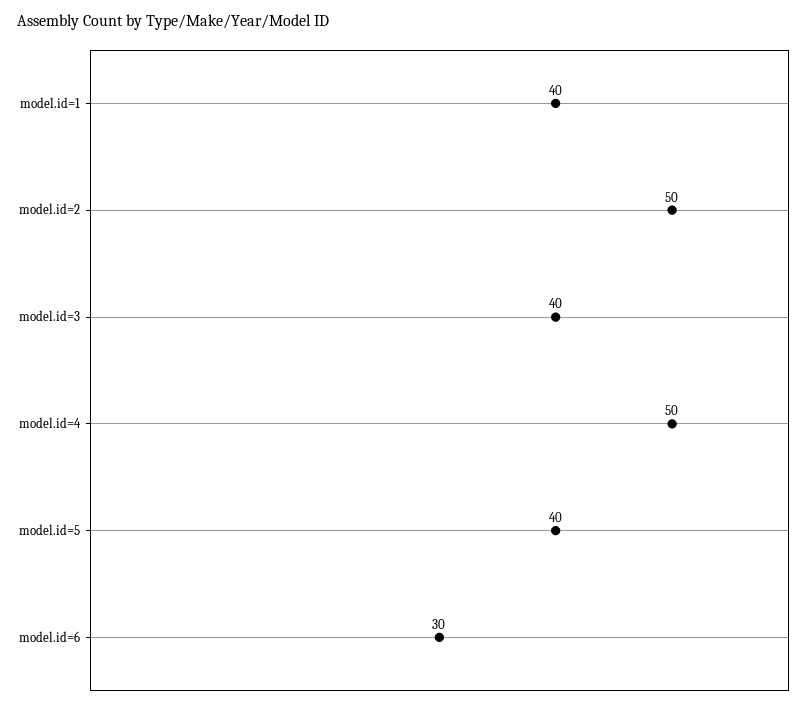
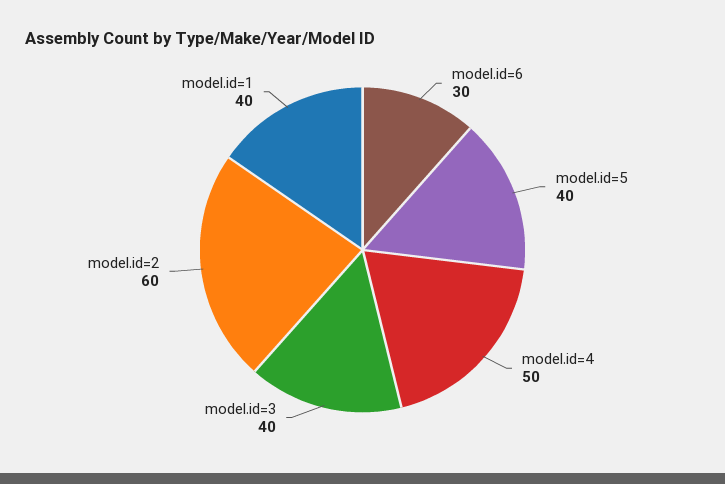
model.id=2: 50 -> 60

